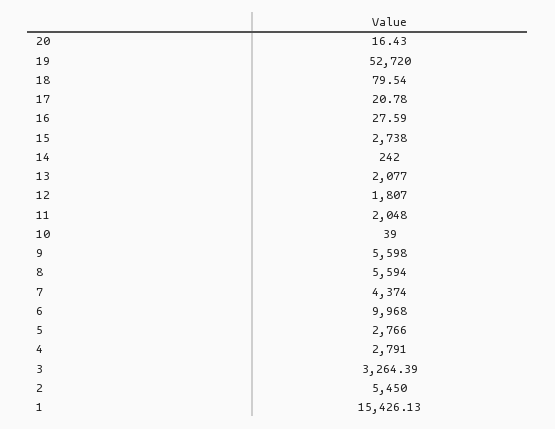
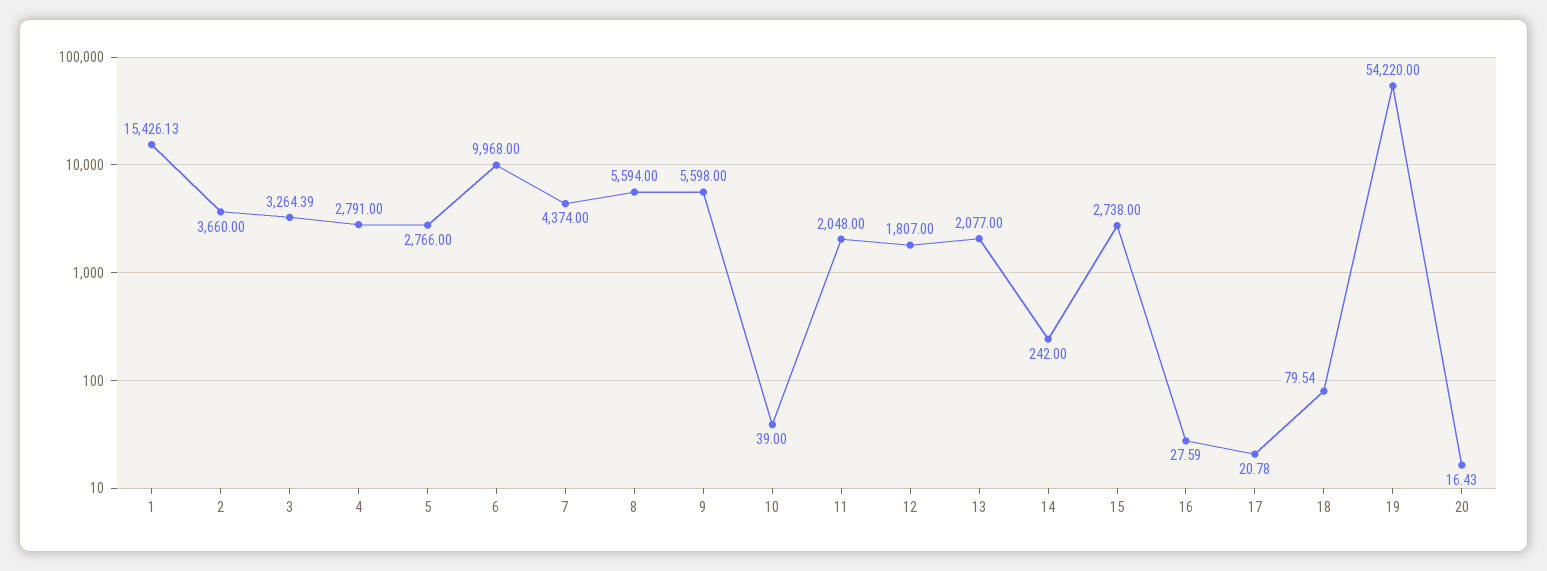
19: 52720 -> 54220
2: 5450 -> 3660

